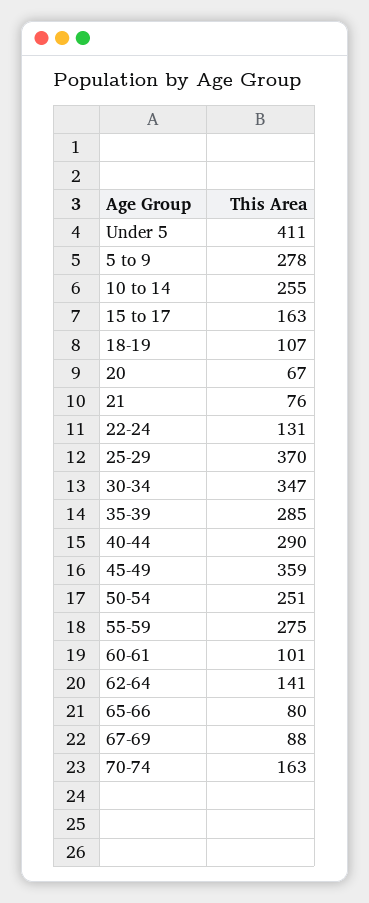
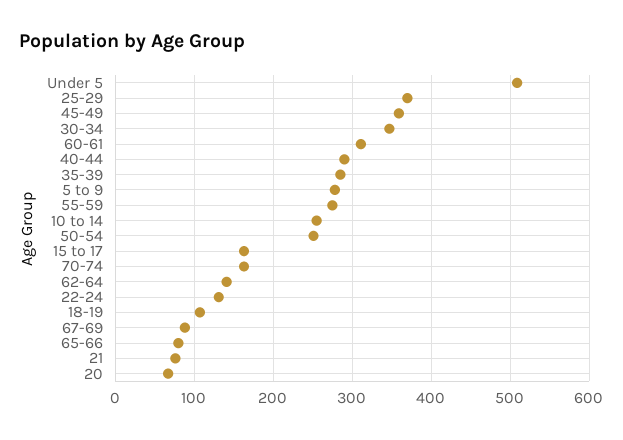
Under 5: 411 -> 510
60-61: 101 -> 310

